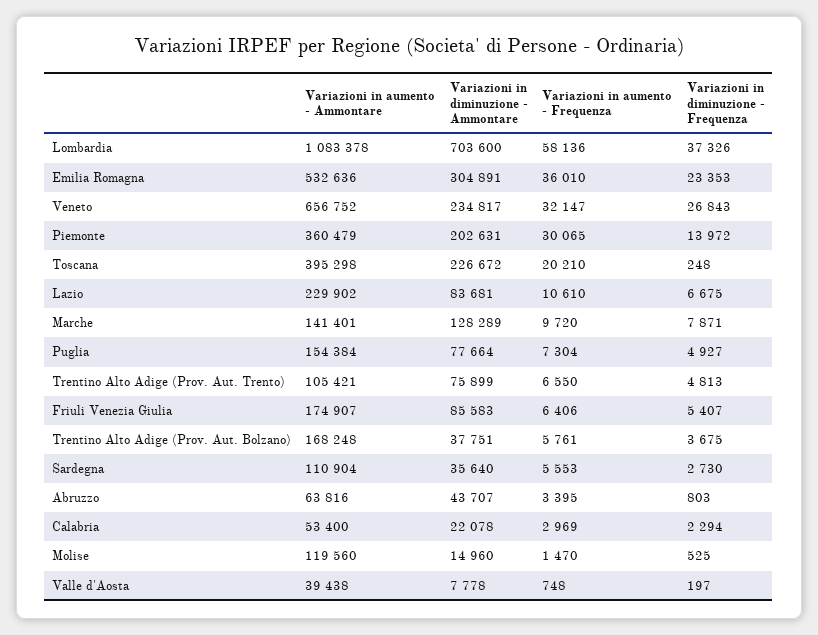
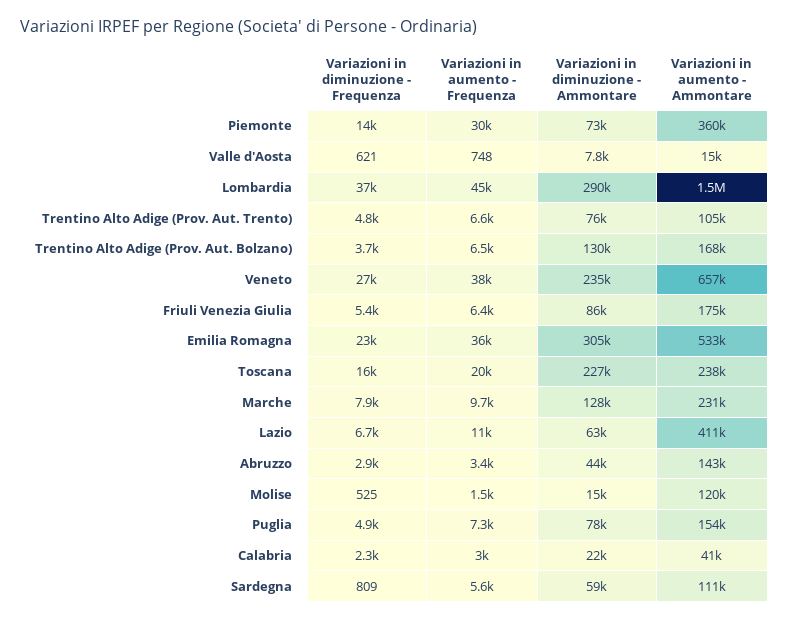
Variazioni in aumento - Ammontare, Lombardia: 1083378 -> 1500000
Variazioni in diminuzione - Ammontare, Lombardia: 703600 -> 290000
Variazioni in aumento - Frequenza, Lombardia: 58136 -> 45000
Variazioni in aumento - Frequenza, Veneto: 32147 -> 38000
Variazioni in diminuzione - Ammontare, Piemonte: 202631 -> 73000
Variazioni in aumento - Ammontare, Toscana: 395298 -> 238000
Variazioni in diminuzione - Frequenza, Toscana: 248 -> 16000
Variazioni in aumento - Ammontare, Lazio: 229902 -> 411000
Variazioni in diminuzione - Ammontare, Lazio: 83681 -> 63000
Variazioni in aumento - Ammontare, Marche: 141401 -> 231000
Variazioni in diminuzione - Ammontare, Trentino Alto Adige (Prov. Aut. Bolzano): 37751 -> 130000
Variazioni in aumento - Frequenza, Trentino Alto Adige (Prov. Aut. Bolzano): 5761 -> 6500
Variazioni in diminuzione - Ammontare, Sardegna: 35640 -> 59000
Variazioni in diminuzione - Frequenza, Sardegna: 2730 -> 809
Variazioni in aumento - Ammontare, Abruzzo: 63816 -> 143000
Variazioni in diminuzione - Frequenza, Abruzzo: 803 -> 2900
Variazioni in aumento - Ammontare, Calabria: 53400 -> 41000
Variazioni in aumento - Ammontare, Valle d'Aosta: 39438 -> 15000
Variazioni in diminuzione - Frequenza, Valle d'Aosta: 197 -> 621

